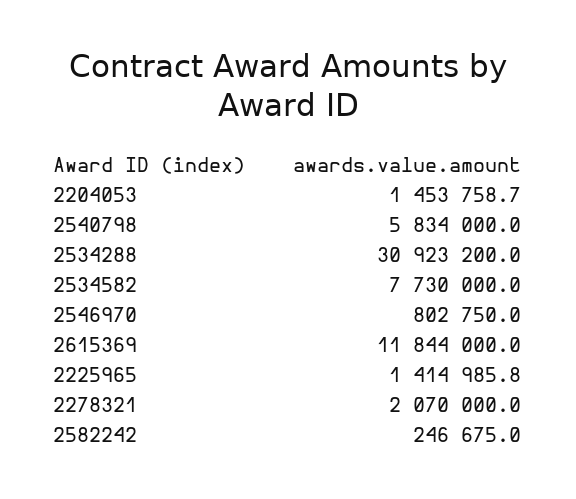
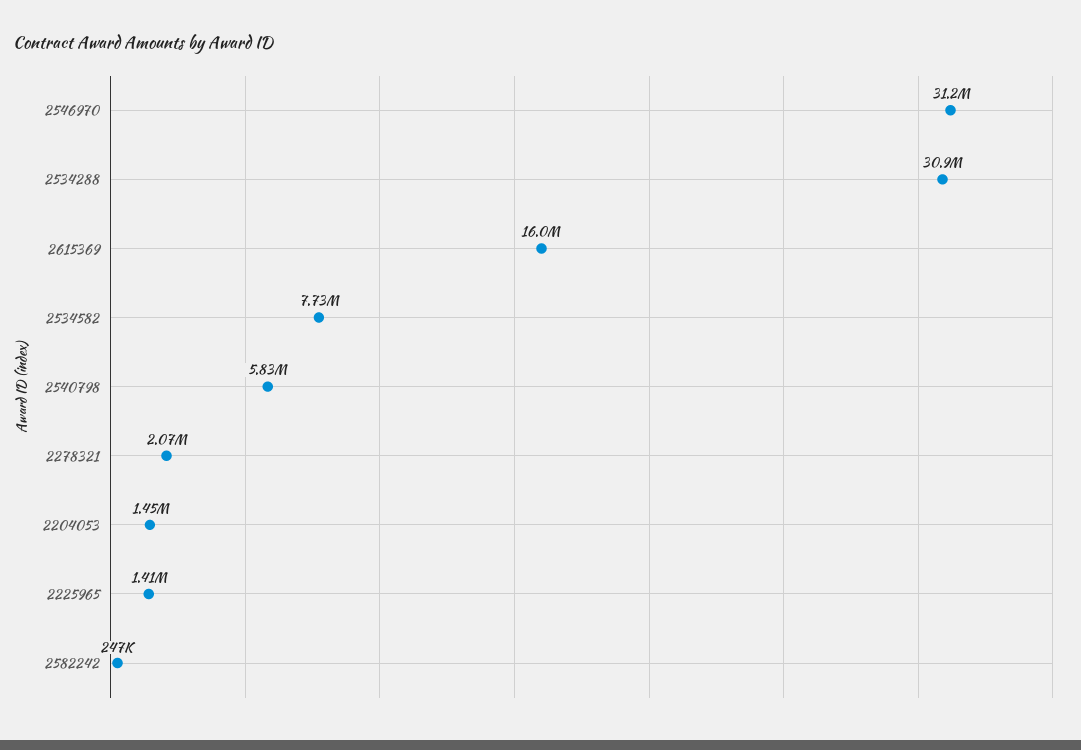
2546970: 802750 -> 31200000
2615369: 11844000 -> 16000000

